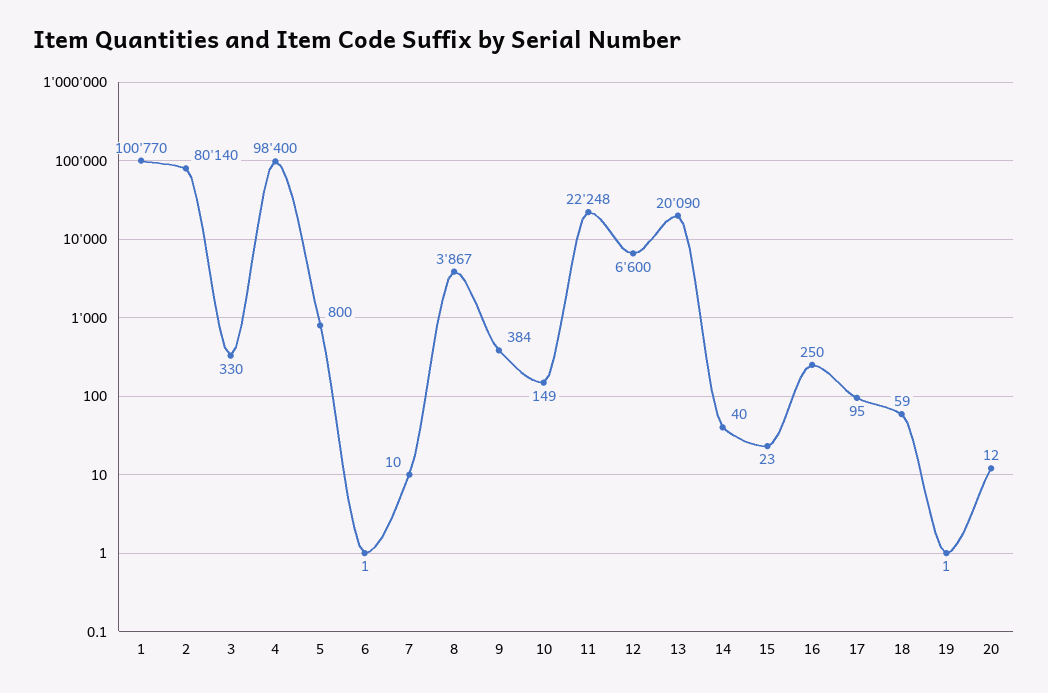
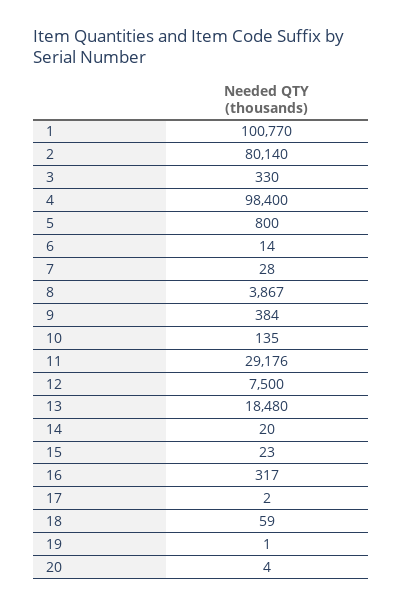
6: 1 -> 14
7: 10 -> 28
10: 149 -> 135
11: 22248 -> 29176
12: 6600 -> 7500
13: 20090 -> 18480
14: 40 -> 20
16: 250 -> 317
17: 95 -> 2
20: 12 -> 4

